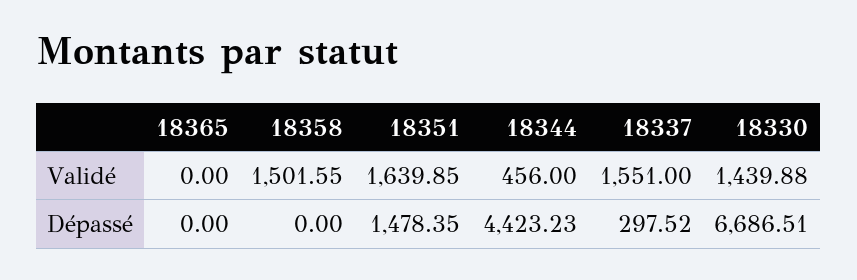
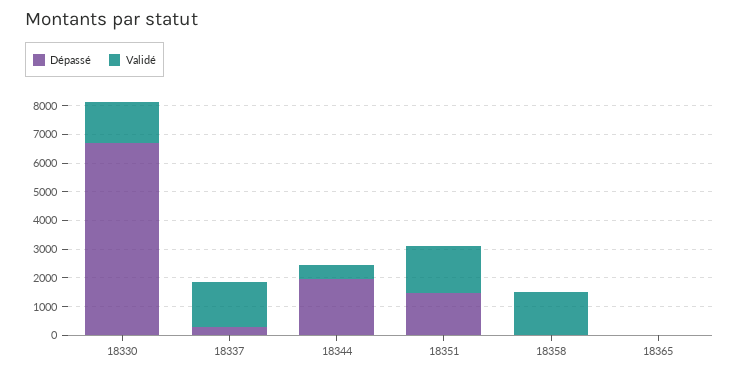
Dépassé, 18344: 4423.23 -> 2000

